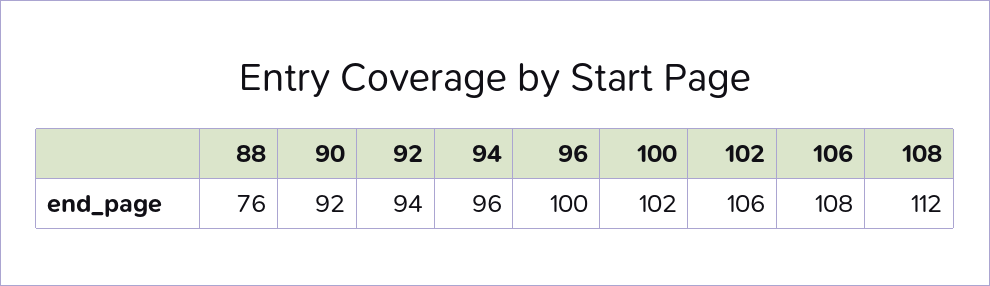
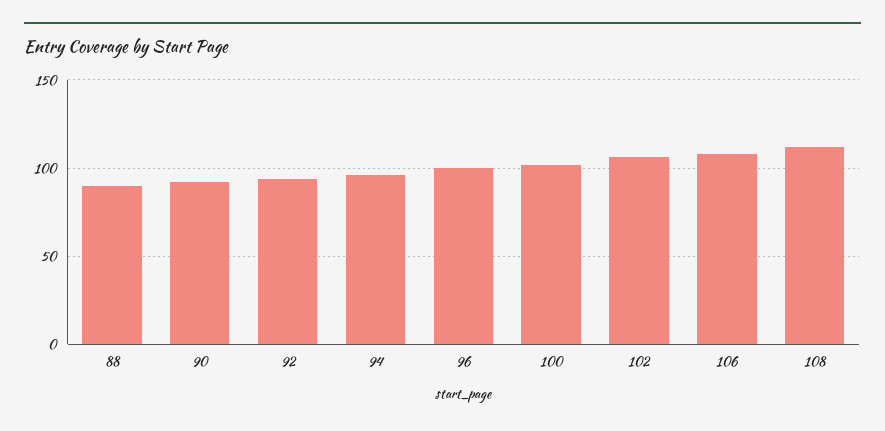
88: 76 -> 90

